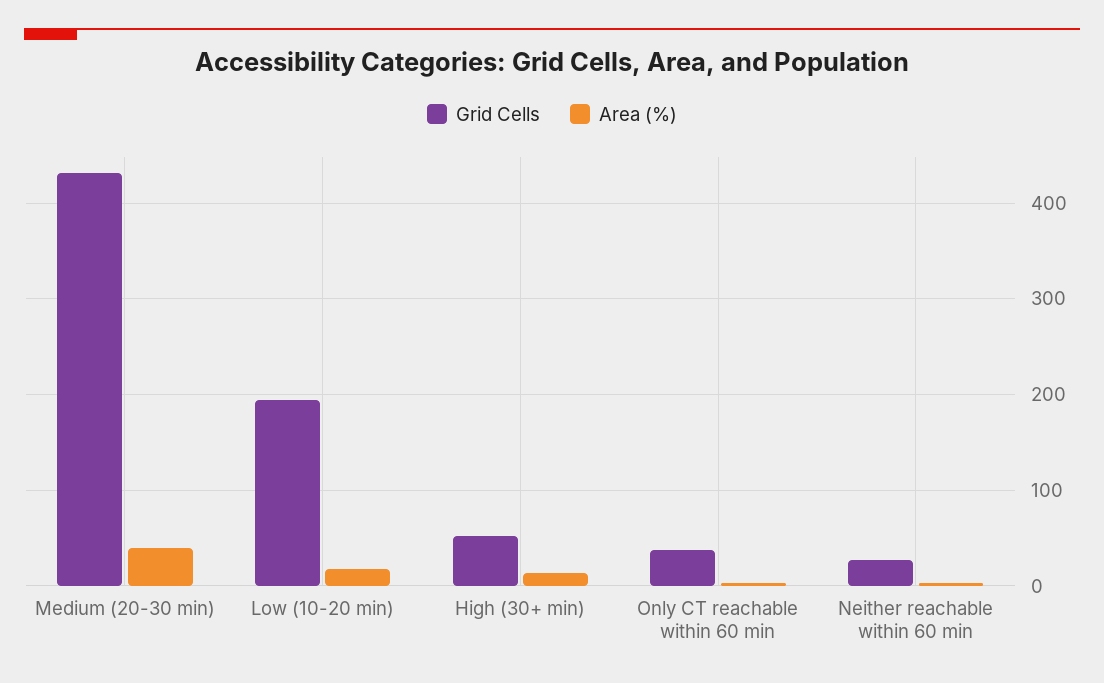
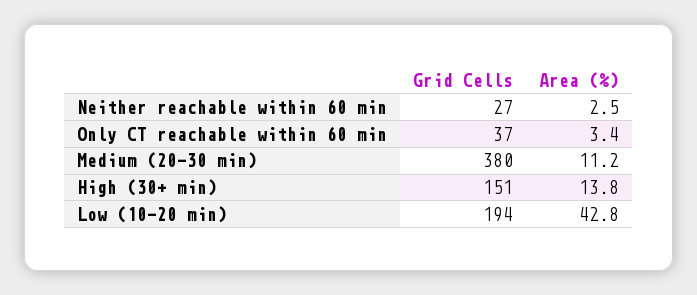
Grid Cells, Medium (20-30 min): 430 -> 380
Area (%), Medium (20-30 min): 40 -> 11.2
Area (%), Low (10-20 min): 20 -> 42.8
Grid Cells, High (30+ min): 50 -> 151

